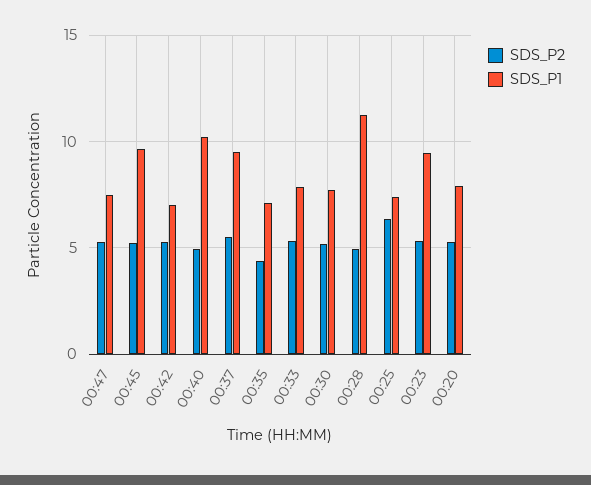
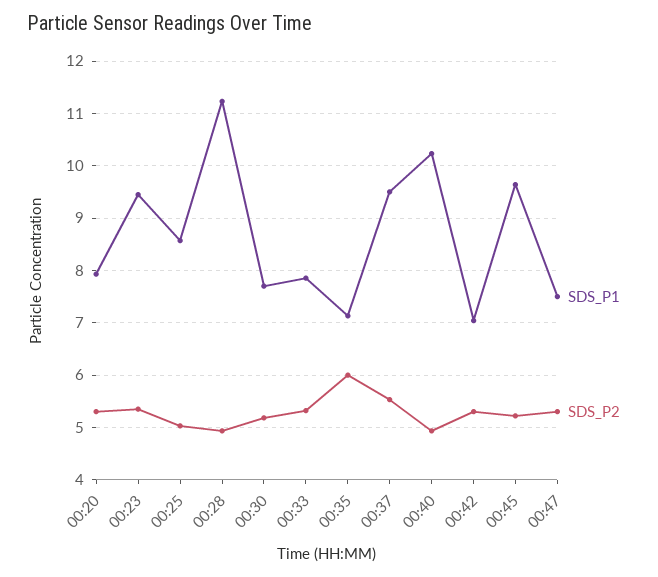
SDS_P2, 00:35: 4.5 -> 6
SDS_P2, 00:25: 6.5 -> 5
SDS_P1, 00:25: 7.5 -> 8.6

